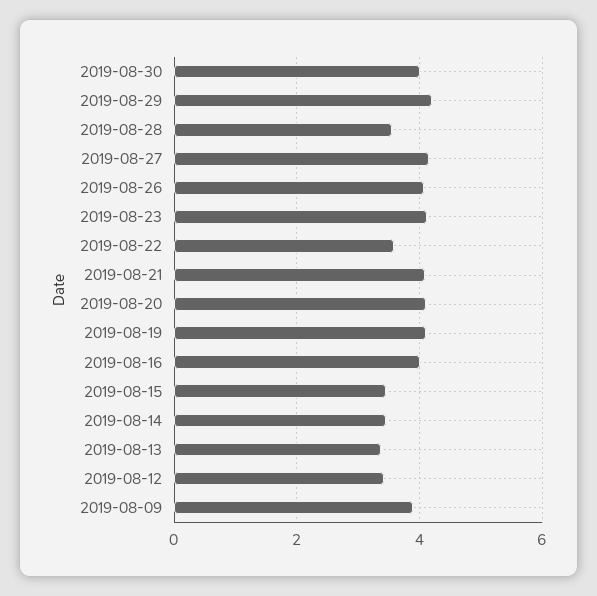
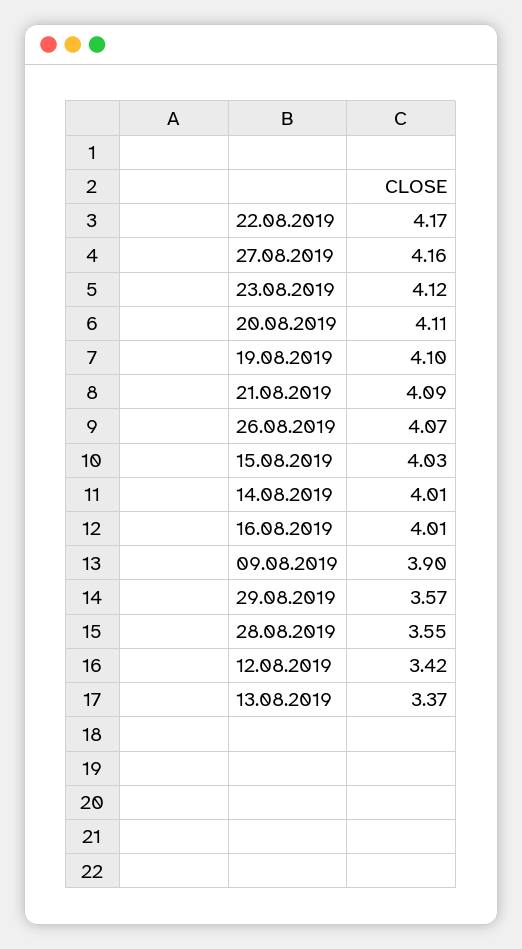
2019-08-30: 4 -> none
2019-08-29: 4.2 -> 3.57
2019-08-22: 3.6 -> 4.17
2019-08-15: 3.4 -> 4.03
2019-08-14: 3.4 -> 4.01

